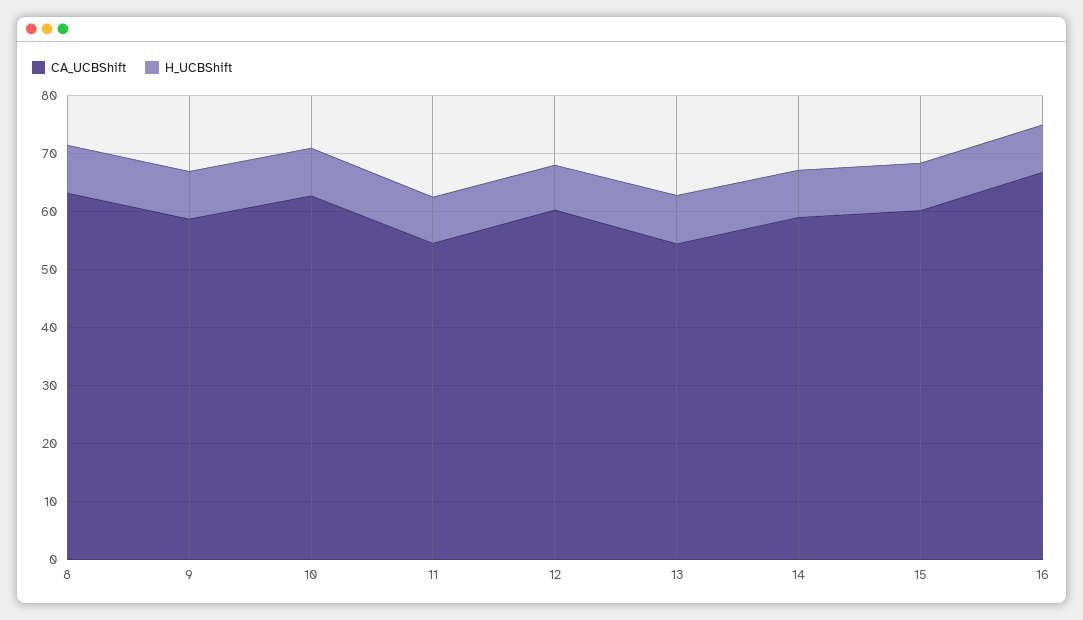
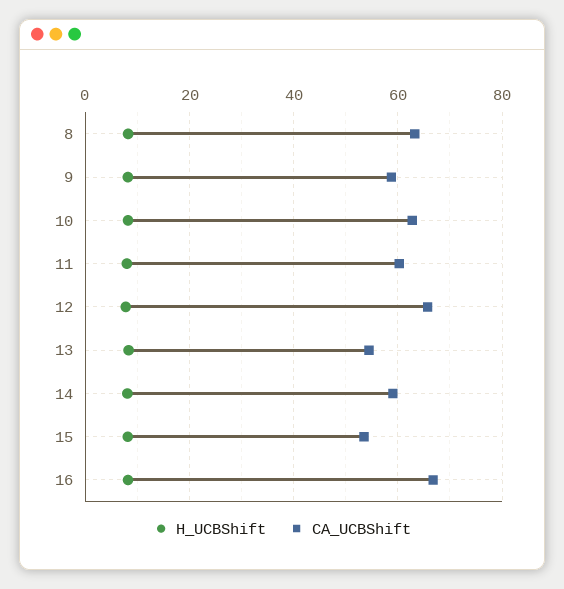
CA_UCBShift, 11: 54 -> 60
CA_UCBShift, 12: 60 -> 66
CA_UCBShift, 15: 60 -> 54

